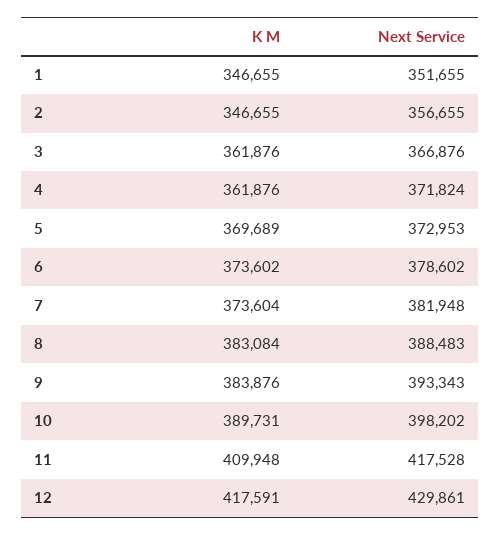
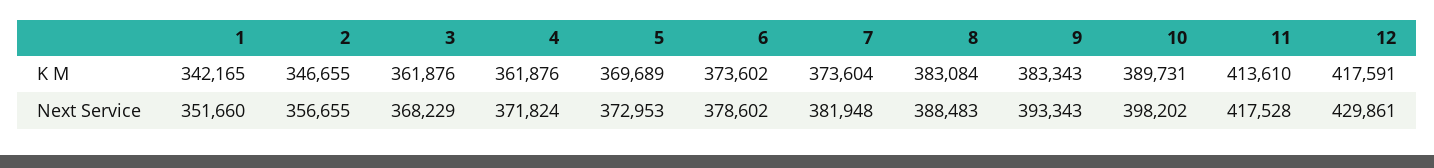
K M, 1: 346655 -> 342165
Next Service, 1: 351655 -> 351660
Next Service, 3: 366876 -> 368229
K M, 9: 383876 -> 383343
K M, 11: 409948 -> 413610

